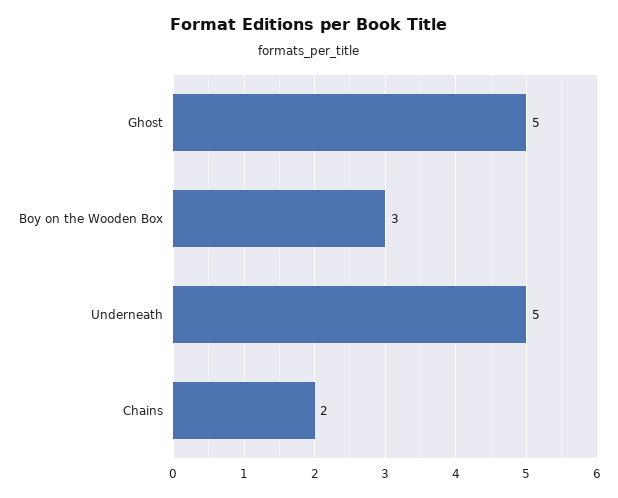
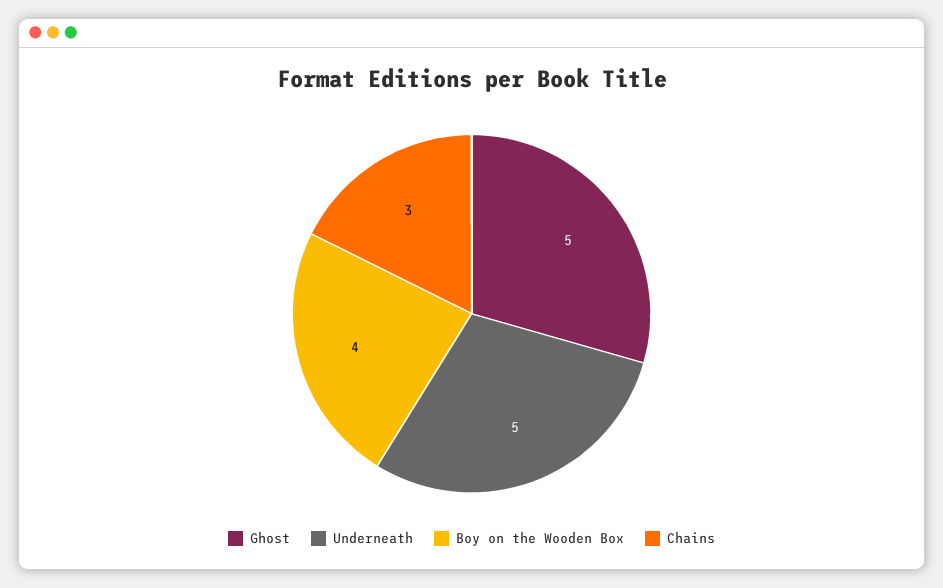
Boy on the Wooden Box: 3 -> 4
Chains: 2 -> 3

